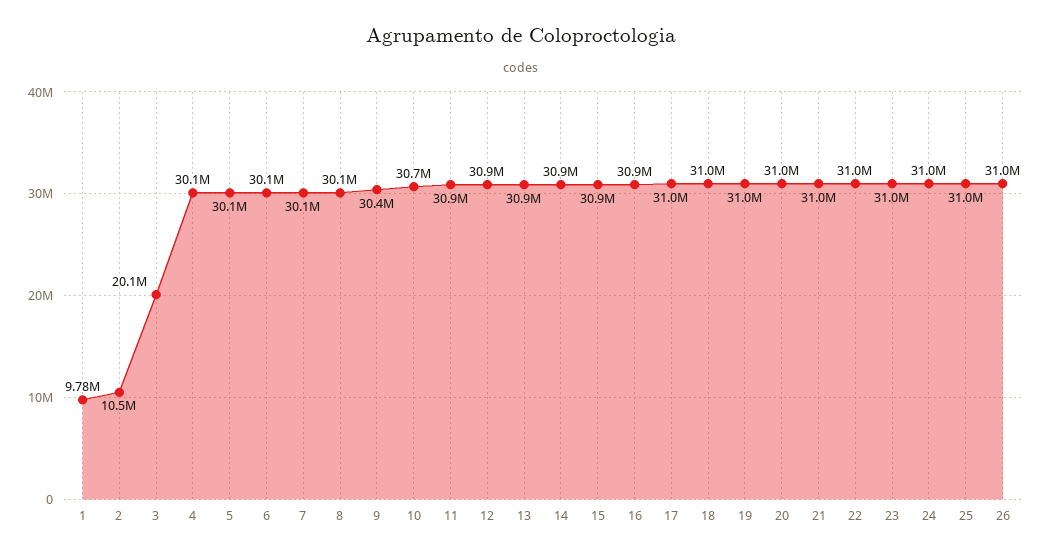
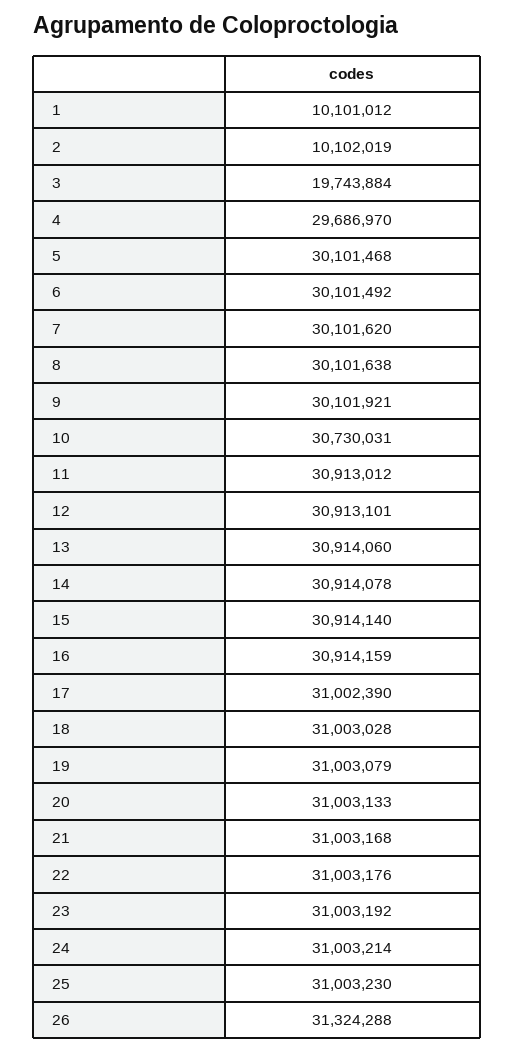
1: 9780000 -> 10101012
2: 10500000 -> 10102019
3: 20100000 -> 19743884
4: 30100000 -> 29686970
9: 30400000 -> 30101921
26: 31000000 -> 31324288

